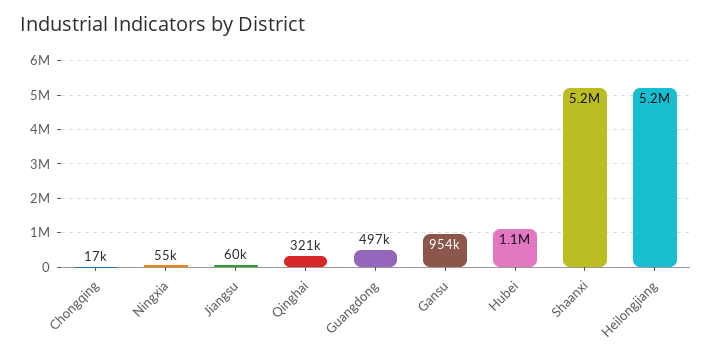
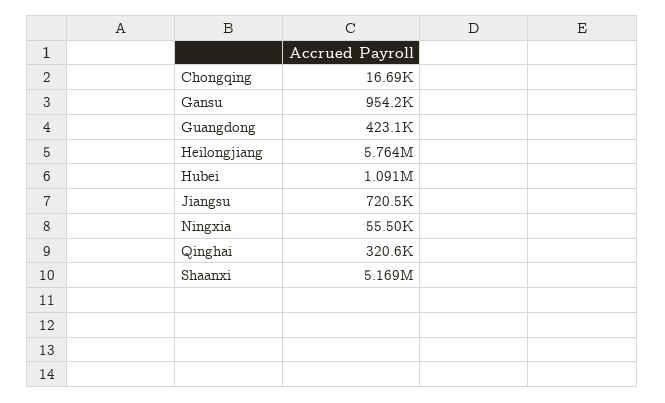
Jiangsu: 60000 -> 720500
Guangdong: 497000 -> 423100
Heilongjiang: 5200000 -> 5764000

